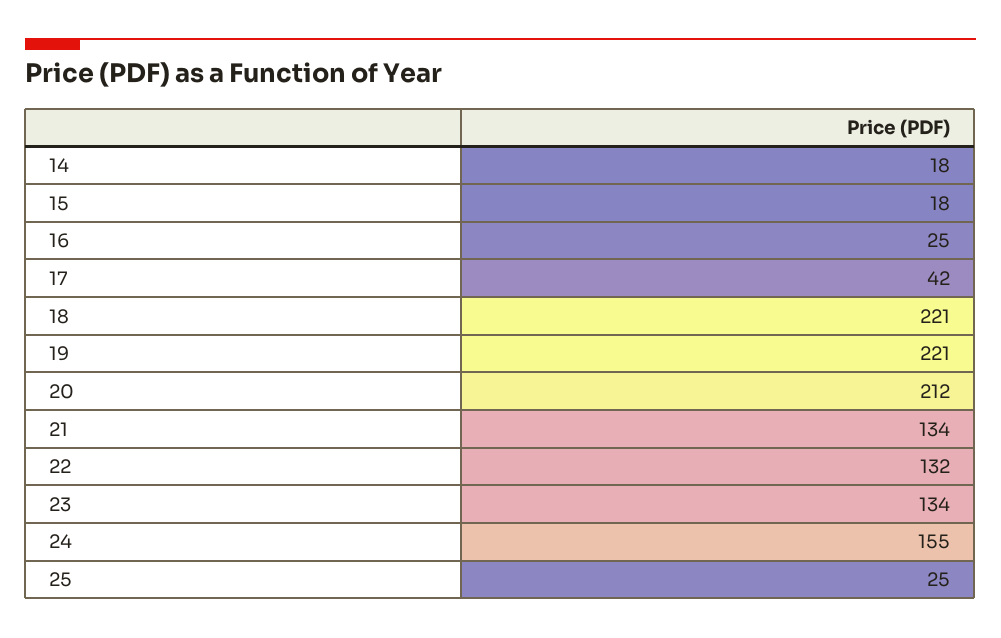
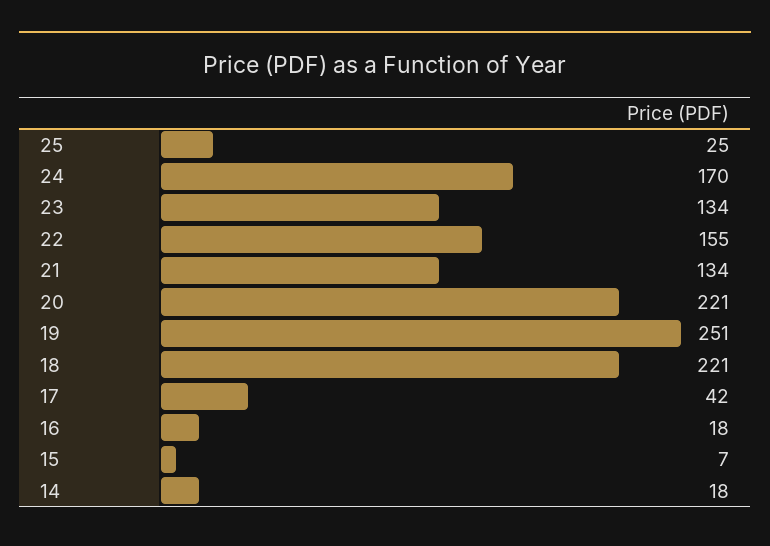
15: 18 -> 7
16: 25 -> 18
19: 221 -> 251
20: 212 -> 221
22: 132 -> 155
24: 155 -> 170

